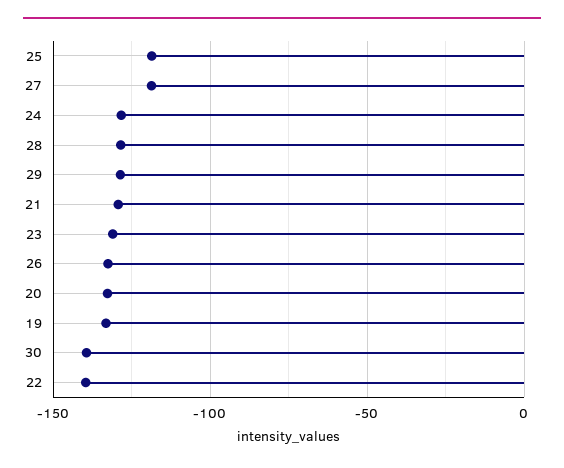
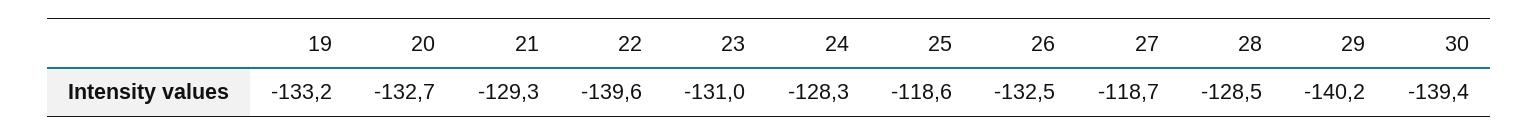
29: -130 -> -140.2

